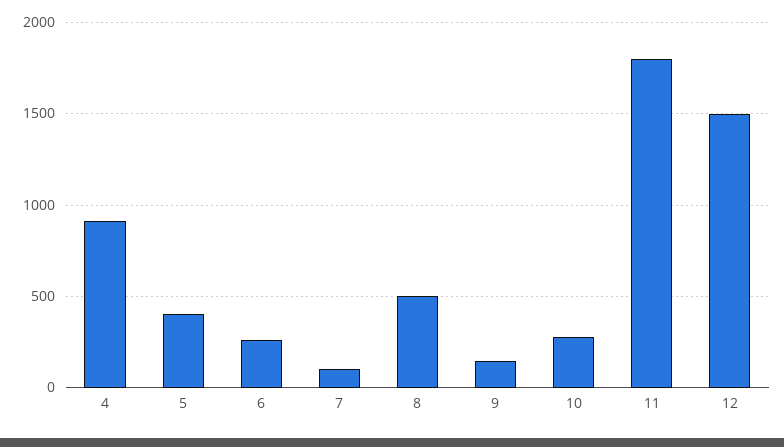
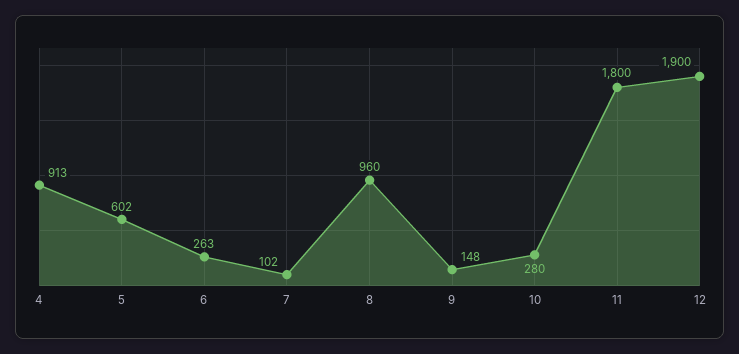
5: 400 -> 602
8: 500 -> 960
12: 1500 -> 1900

